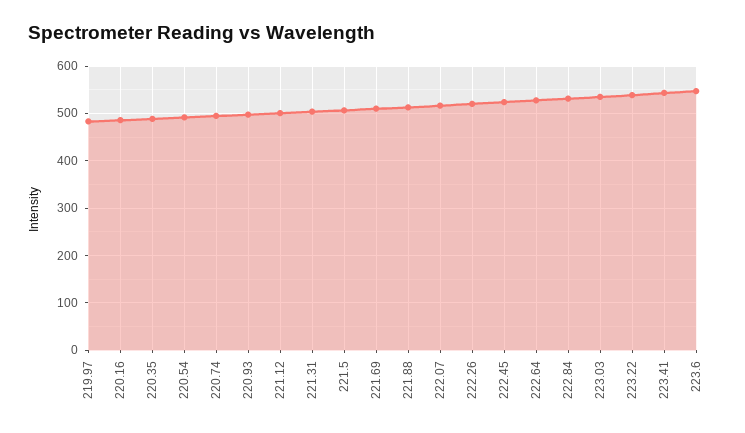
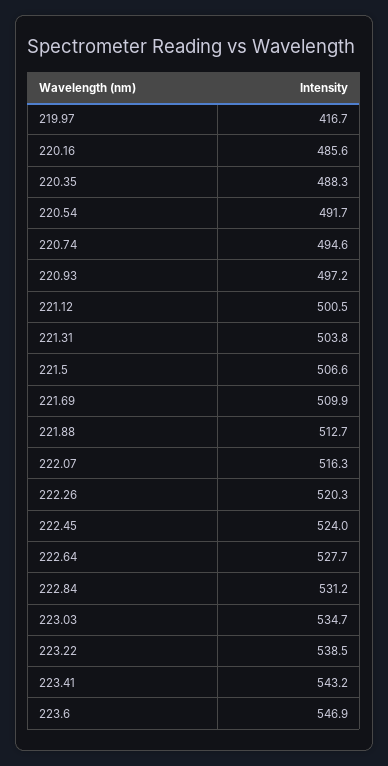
219.97: 480 -> 416.7

